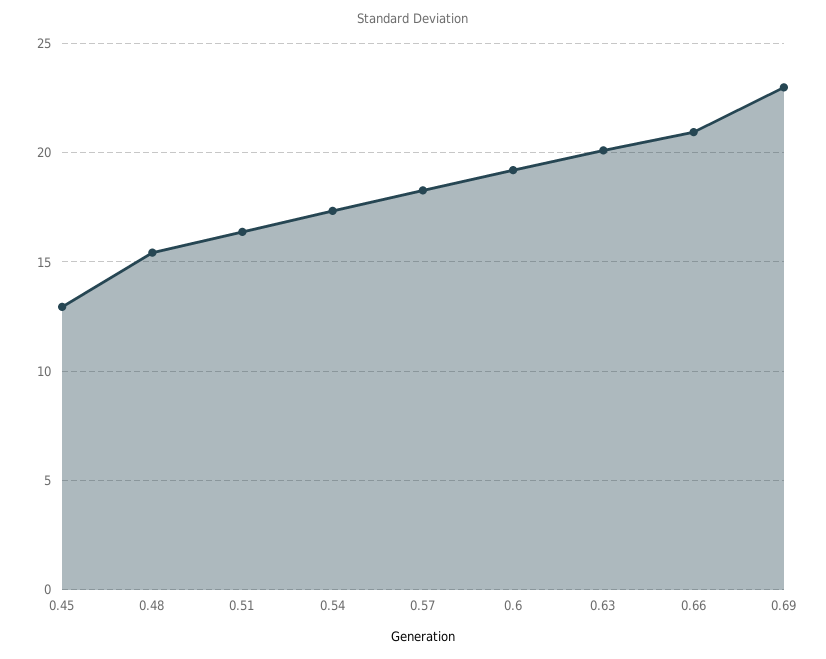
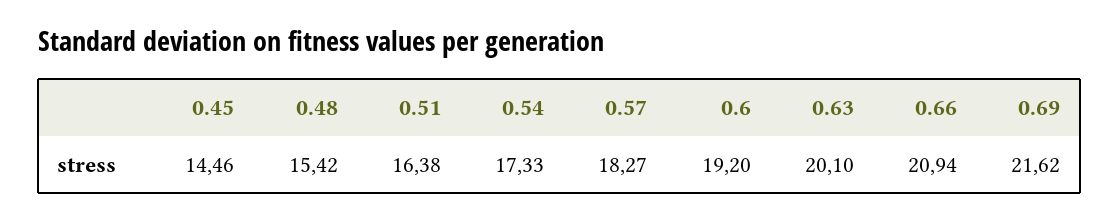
0.45: 13 -> 14.46
0.69: 23 -> 21.62

